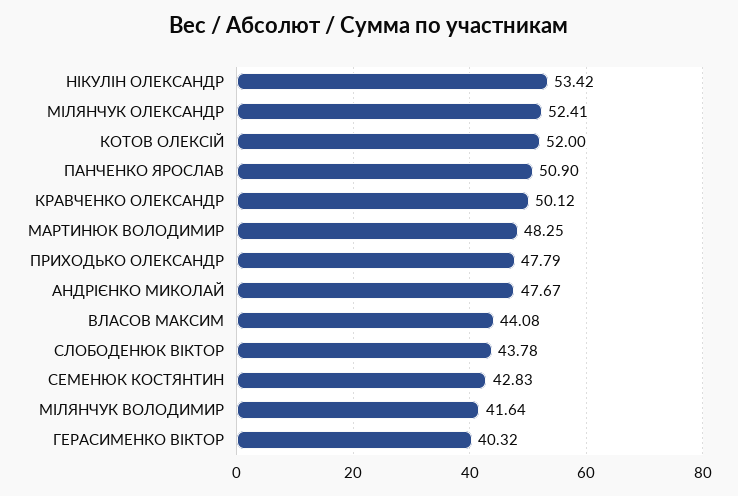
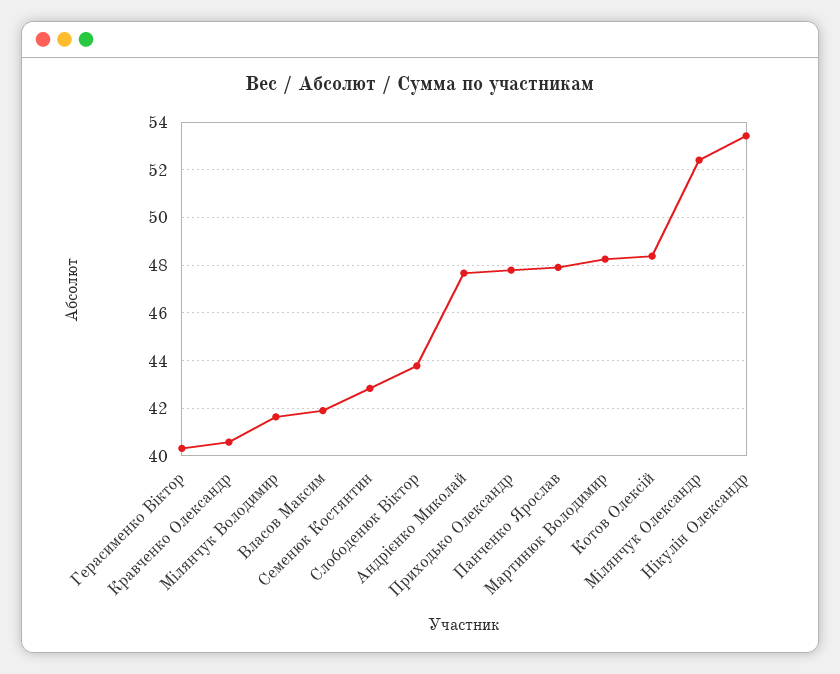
КОТОВ ОЛЕКСІЙ: 52 -> 48.5
ПАНЧЕНКО ЯРОСЛАВ: 50.9 -> 48
КРАВЧЕНКО ОЛЕКСАНДР: 50.12 -> 40.5
ВЛАСОВ МАКСИМ: 44.08 -> 42

